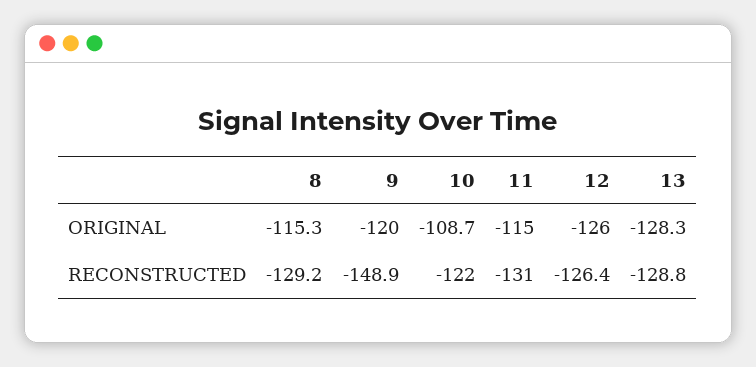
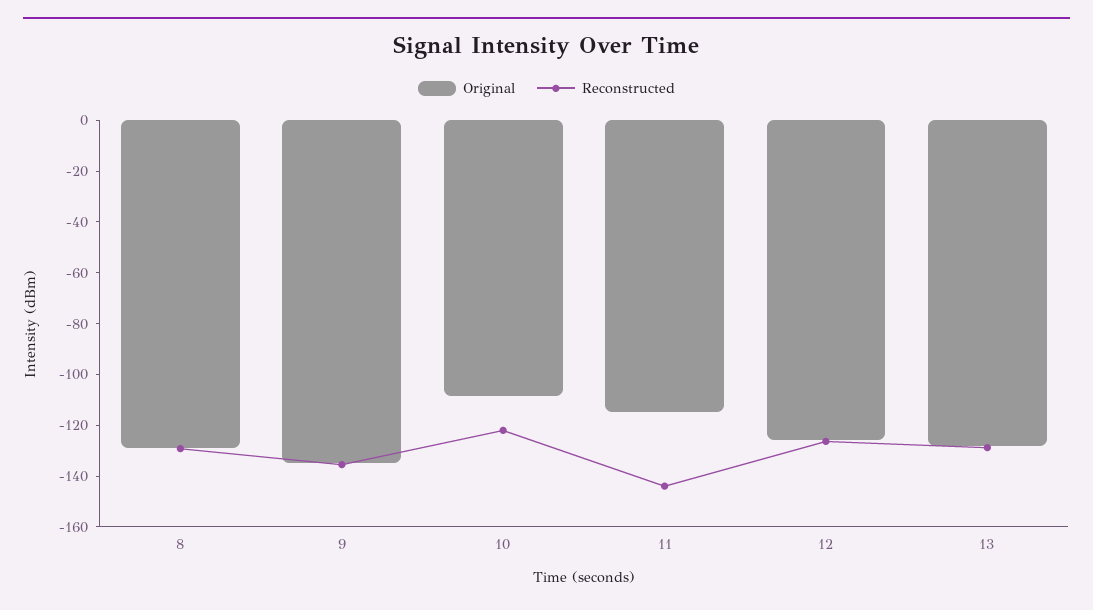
ORIGINAL, 8: -115.3 -> -130
ORIGINAL, 9: -120 -> -135
RECONSTRUCTED, 9: -148.9 -> -135
RECONSTRUCTED, 11: -131 -> -145

